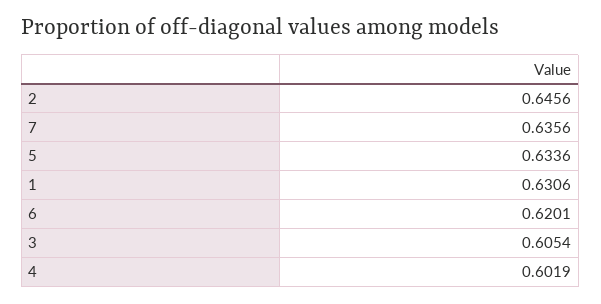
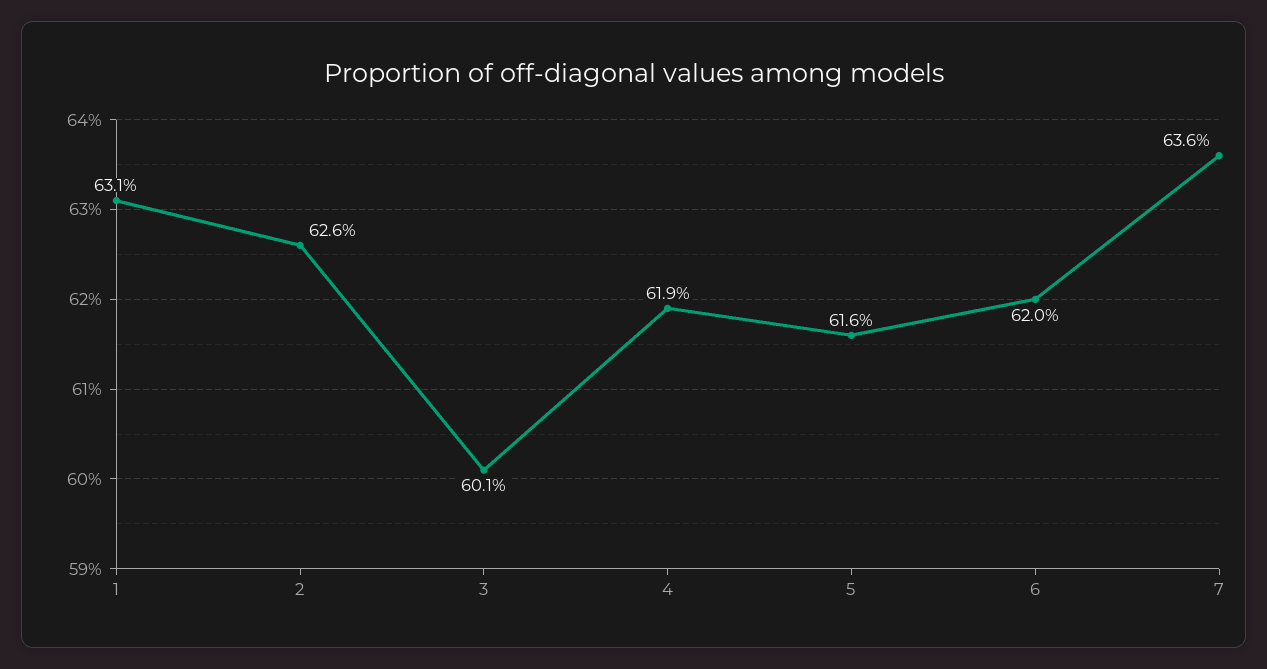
2: 0.6456 -> 0.626
5: 0.6336 -> 0.616
3: 0.6054 -> 0.601
4: 0.6019 -> 0.619

